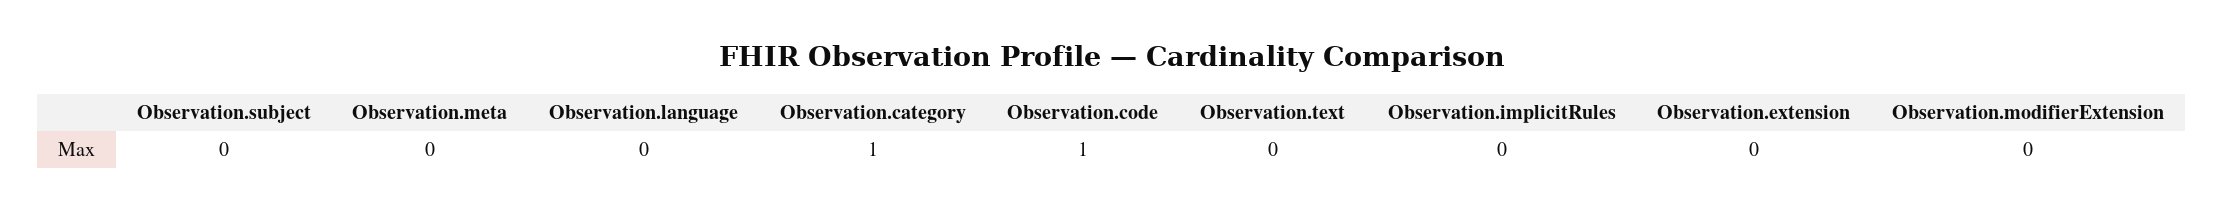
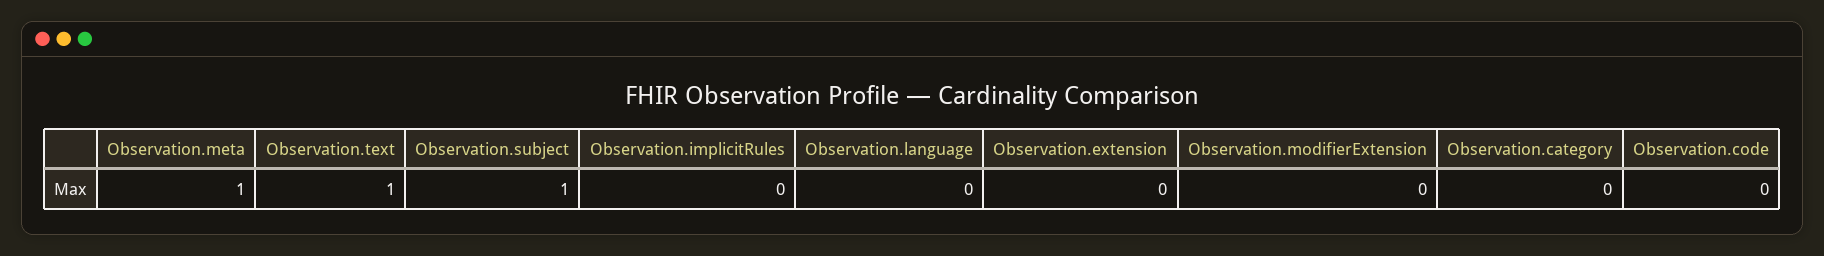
Observation.subject: 0 -> 1
Observation.meta: 0 -> 1
Observation.category: 1 -> 0
Observation.code: 1 -> 0
Observation.text: 0 -> 1

